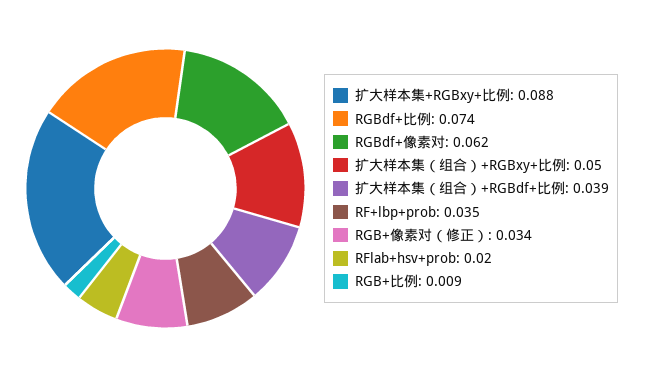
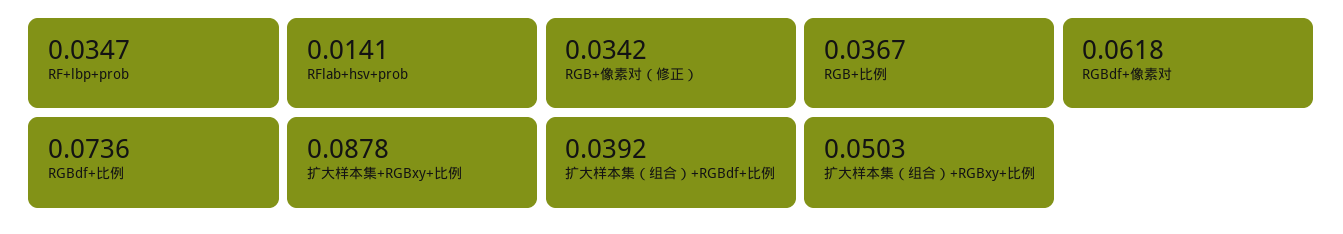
RFlab+hsv+prob: 0.02 -> 0.0141
RGB+比例: 0.009 -> 0.0367

